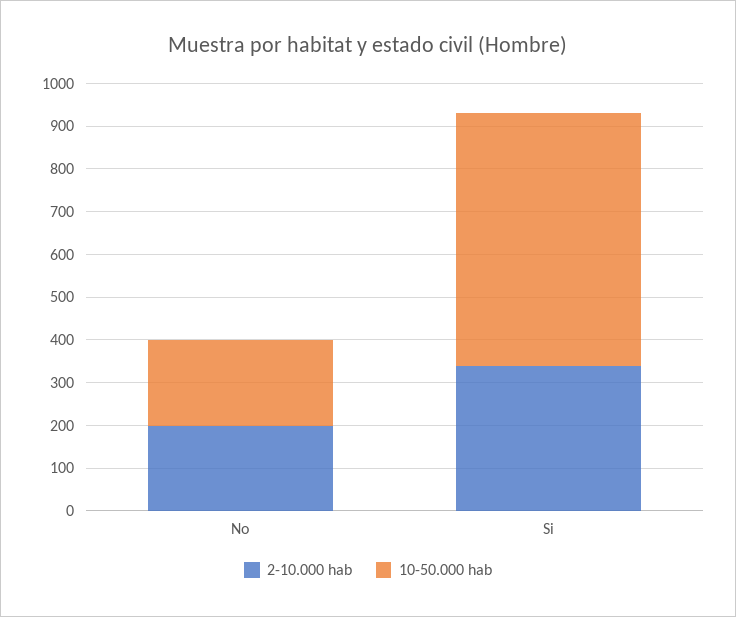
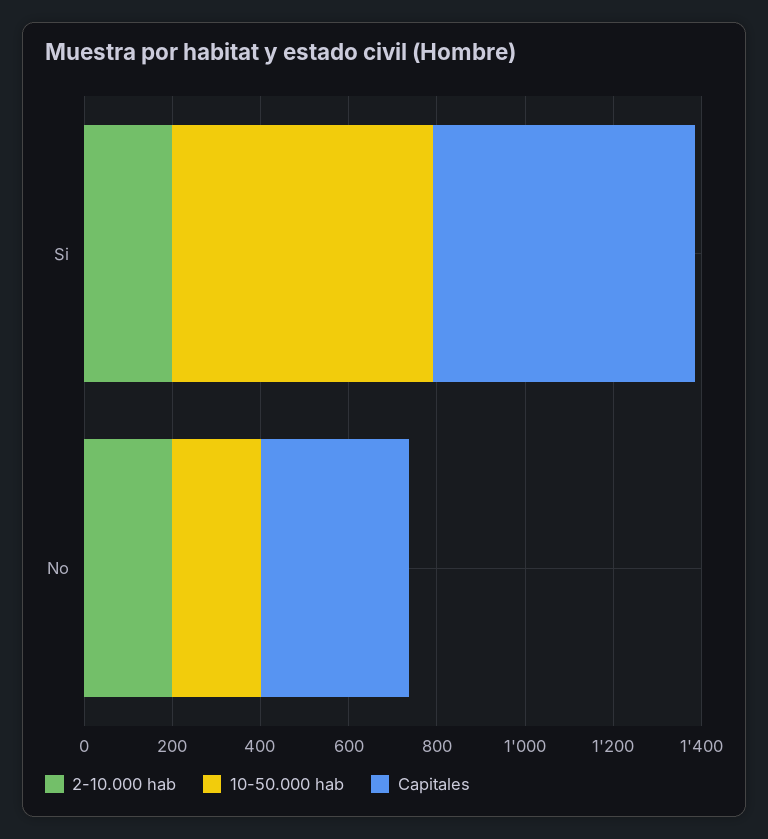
2-10.000 hab, Si: 340 -> 200
Capitales, Si: none -> 600
Capitales, No: none -> 350

